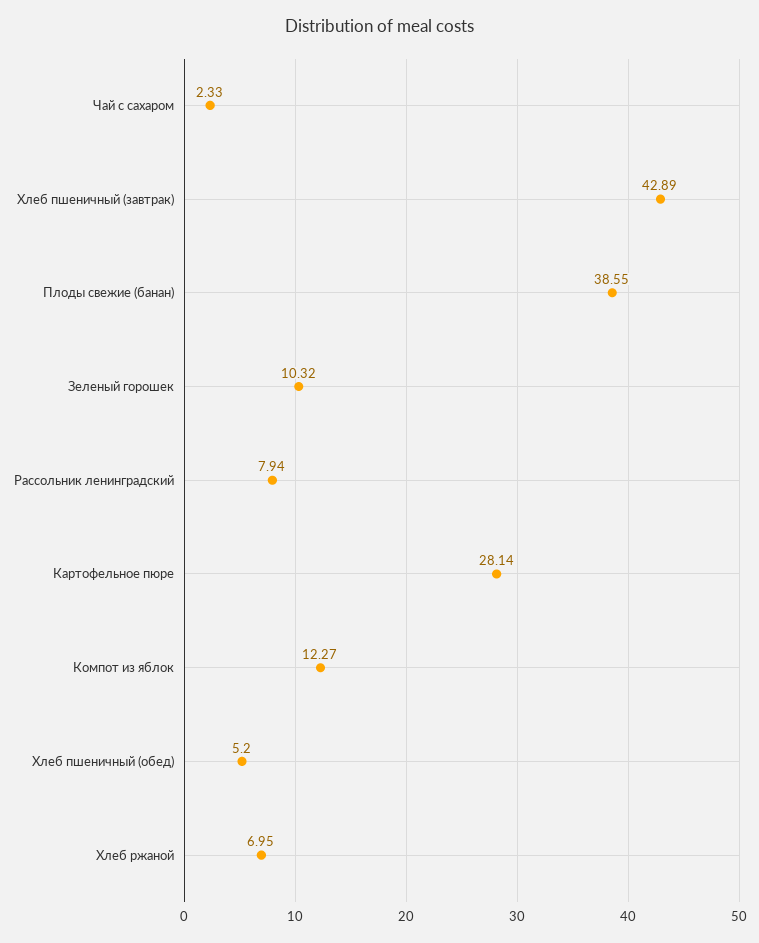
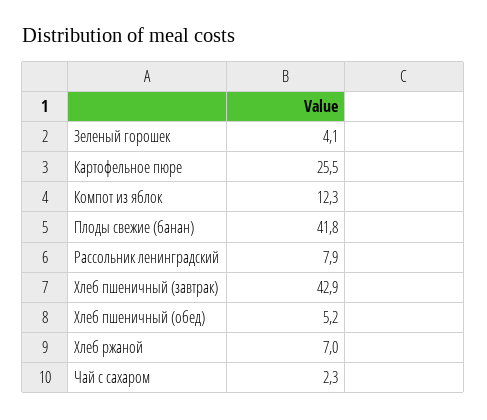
Плоды свежие (банан): 38.55 -> 41.8
Зеленый горошек: 10.32 -> 4.1
Картофельное пюре: 28.14 -> 25.5

